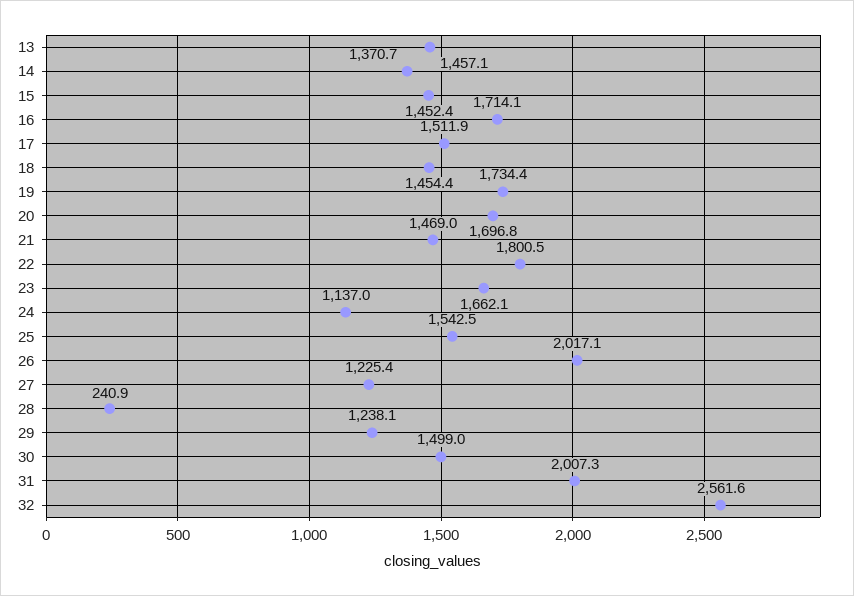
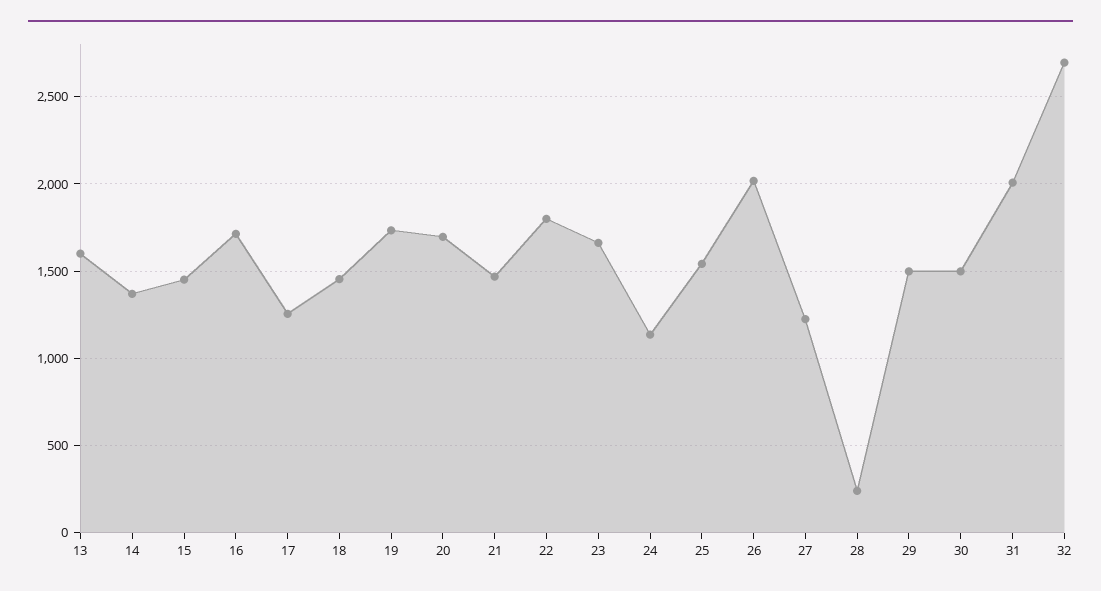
13: 1457.1 -> 1600
17: 1511.9 -> 1250
29: 1238.1 -> 1500
32: 2561.6 -> 2700

